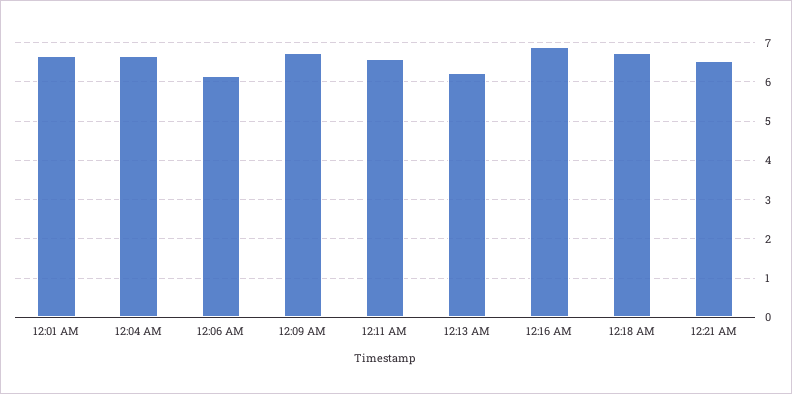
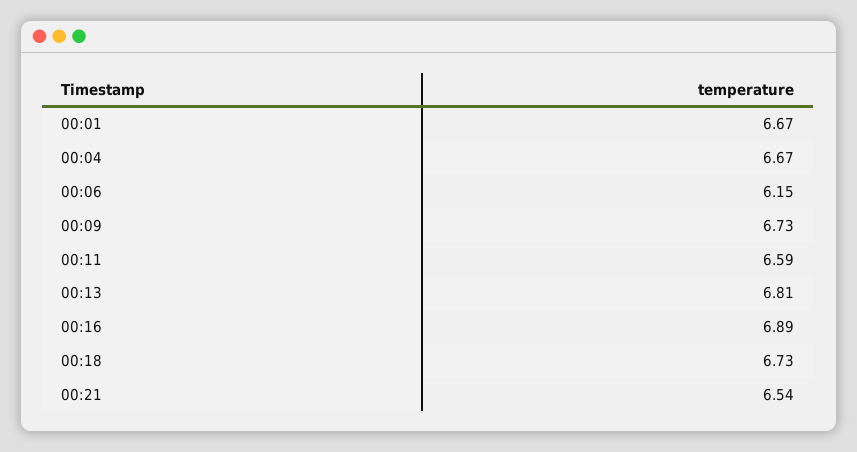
12:13 AM: 6.2 -> 6.81

